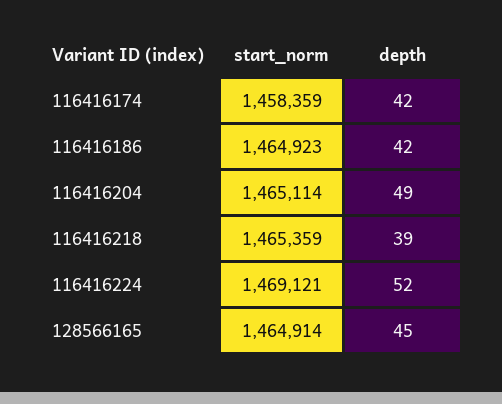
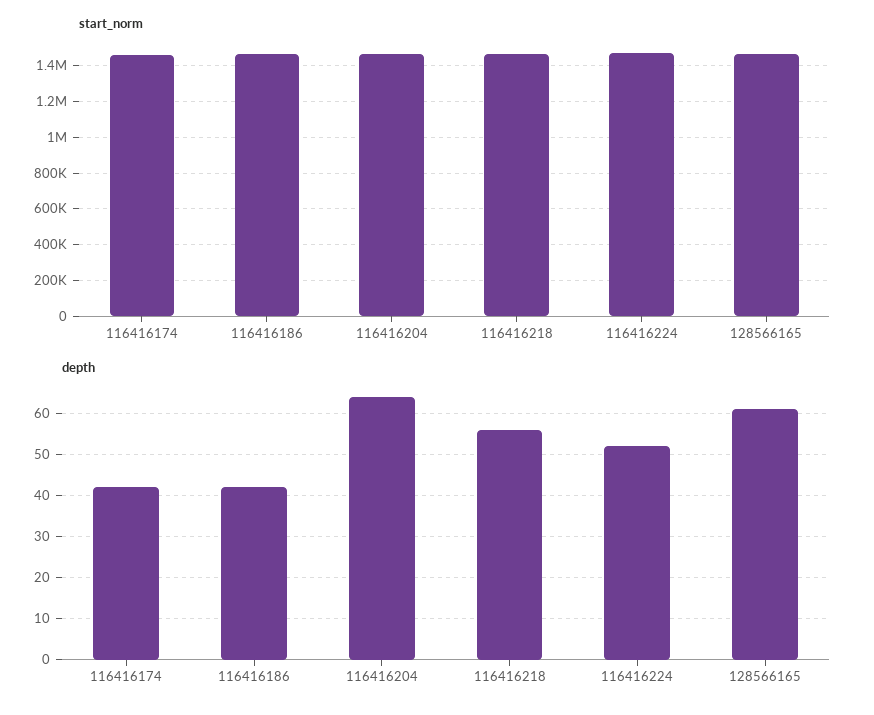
depth, 116416204: 49 -> 65
depth, 116416218: 39 -> 55
depth, 128566165: 45 -> 60

